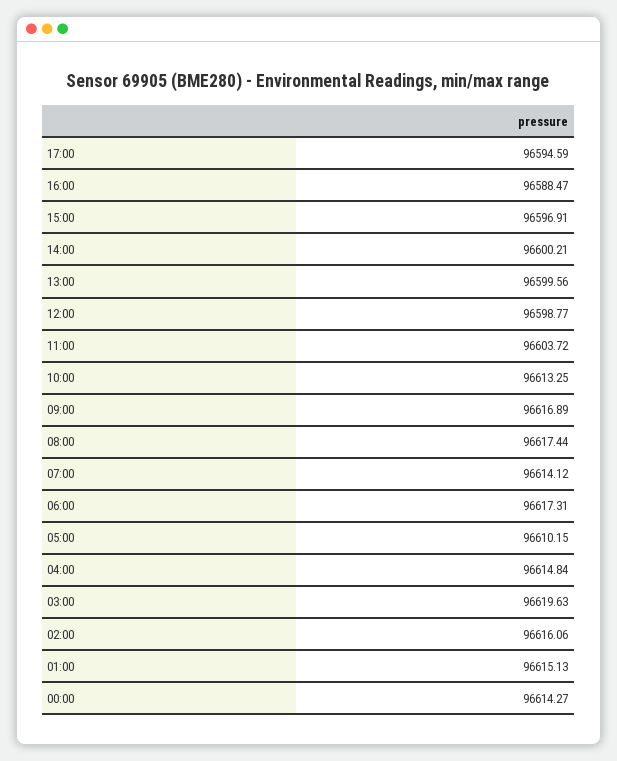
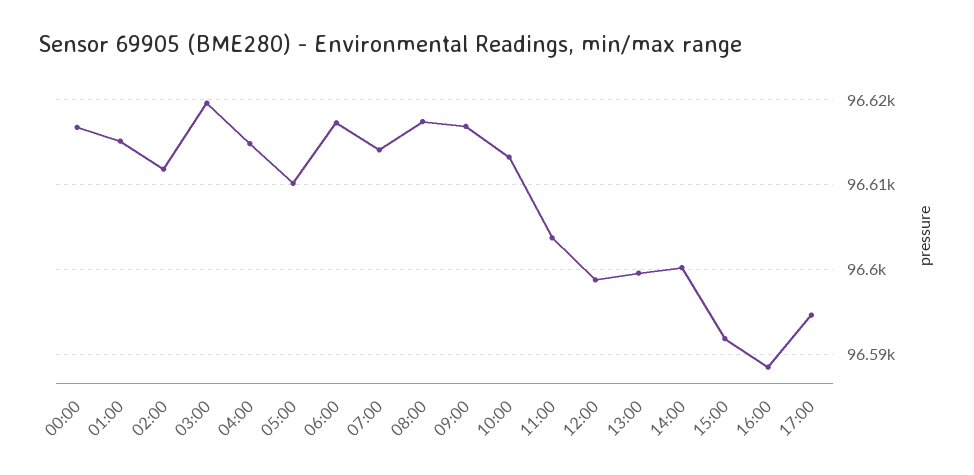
15:00: 96596.91 -> 96592
02:00: 96616.06 -> 96612
00:00: 96614.27 -> 96617

